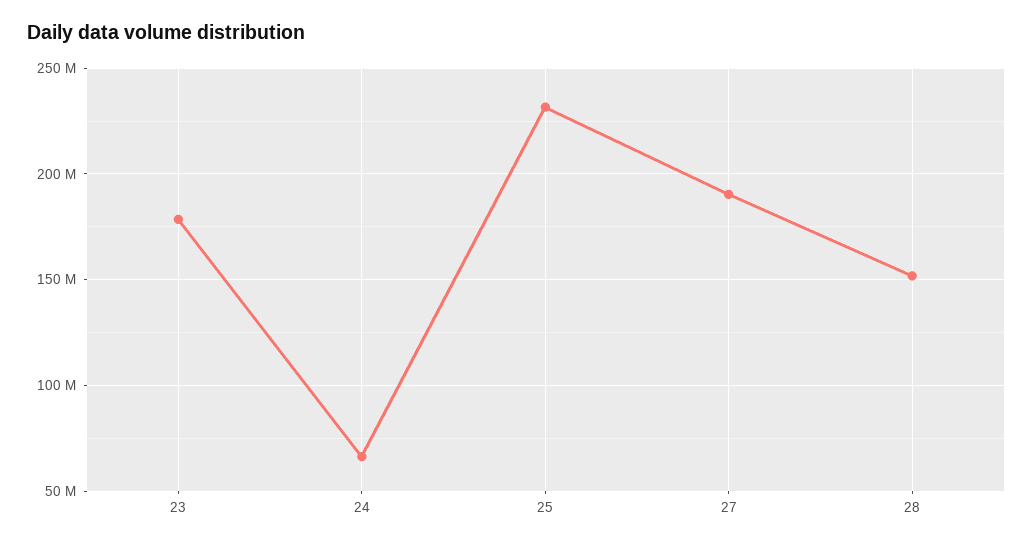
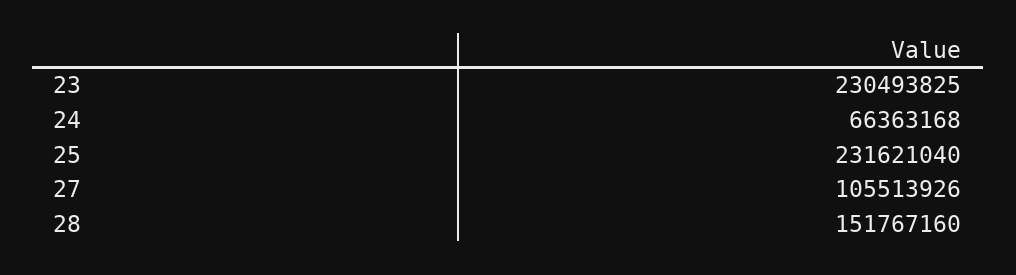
23: 180000000 -> 230493825
27: 190000000 -> 105513926

